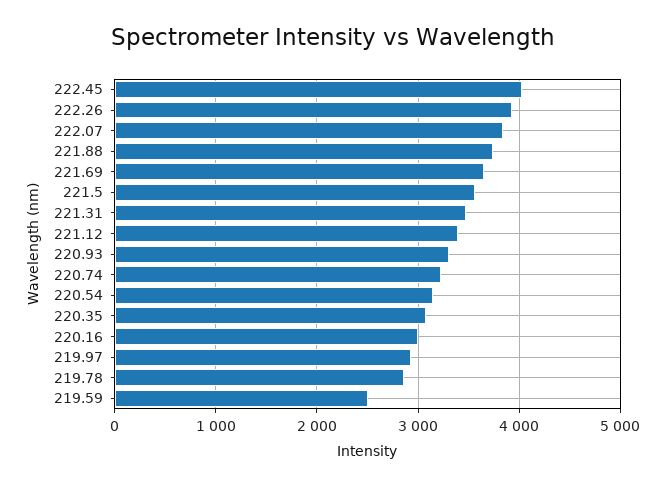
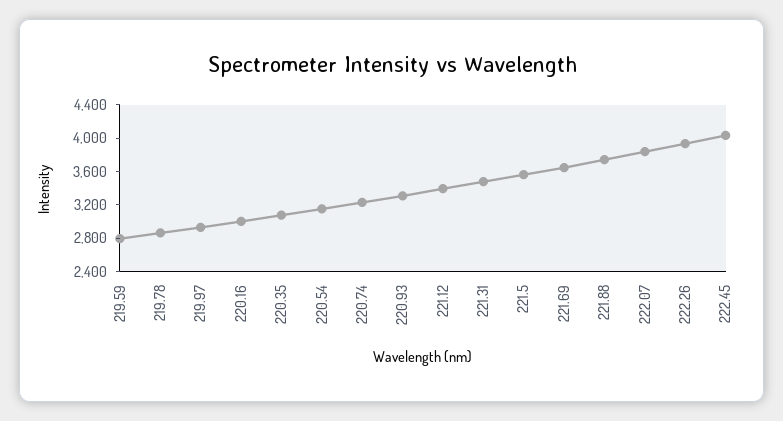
219.59: 2500 -> 2800

